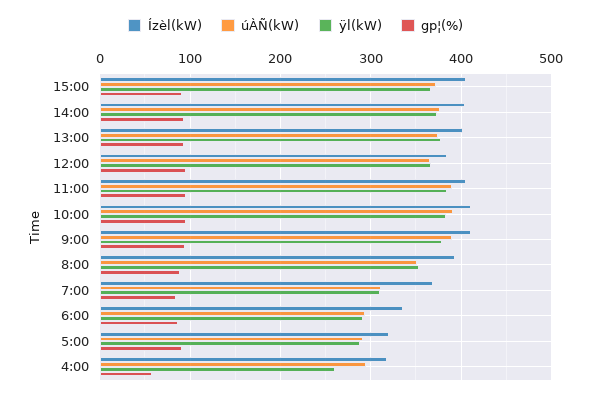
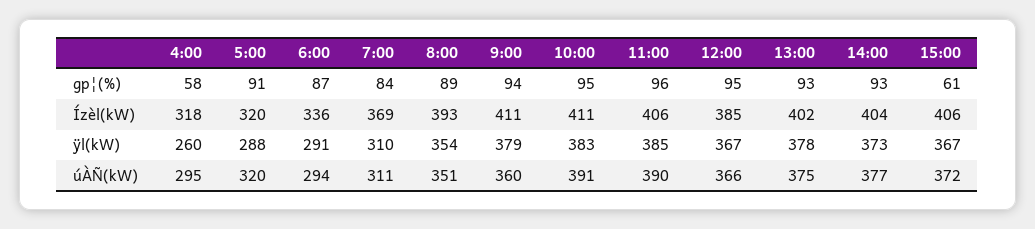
gp¦(%), 15:00: 90 -> 61
úÀÑ(kW), 9:00: 390 -> 360
úÀÑ(kW), 5:00: 290 -> 320

